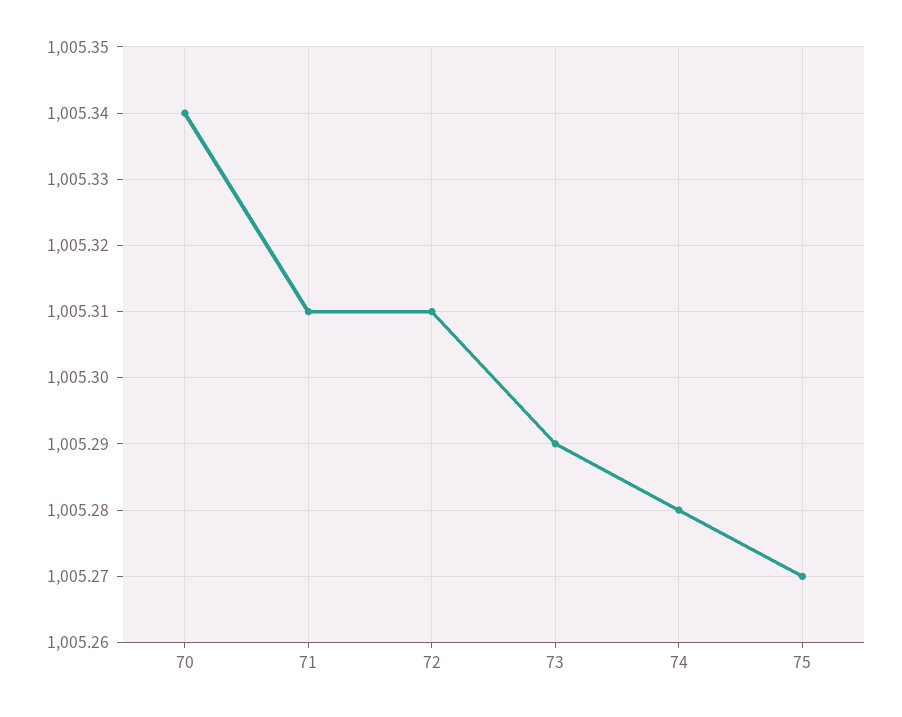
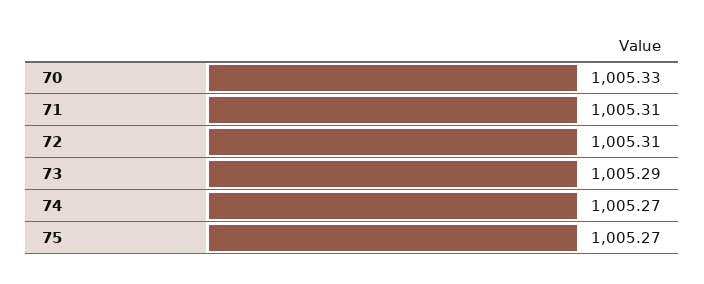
70: 1005.34 -> 1005.33
74: 1005.28 -> 1005.27

